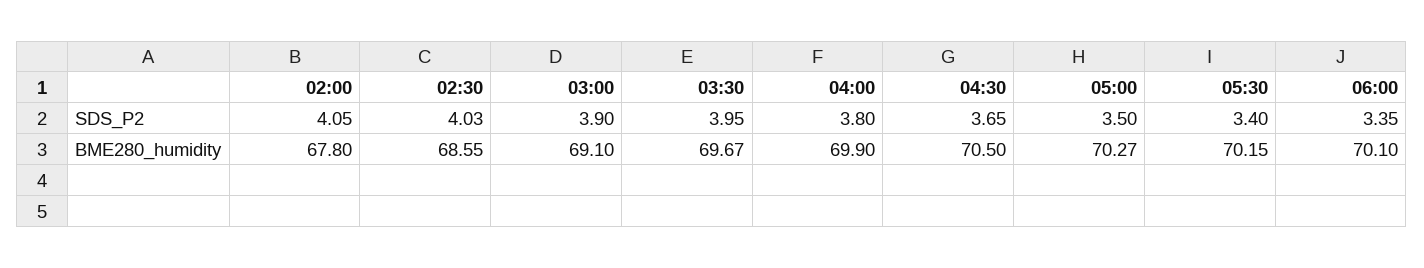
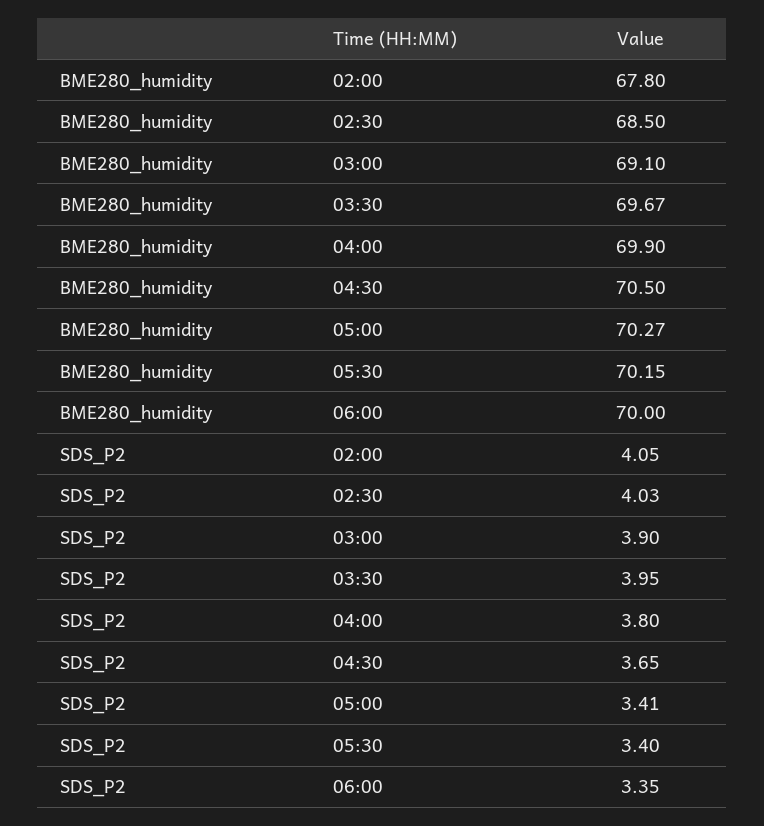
05:00, SDS_P2: 3.5 -> 3.41
02:30, BME280_humidity: 68.55 -> 68.5
06:00, BME280_humidity: 70.1 -> 70

